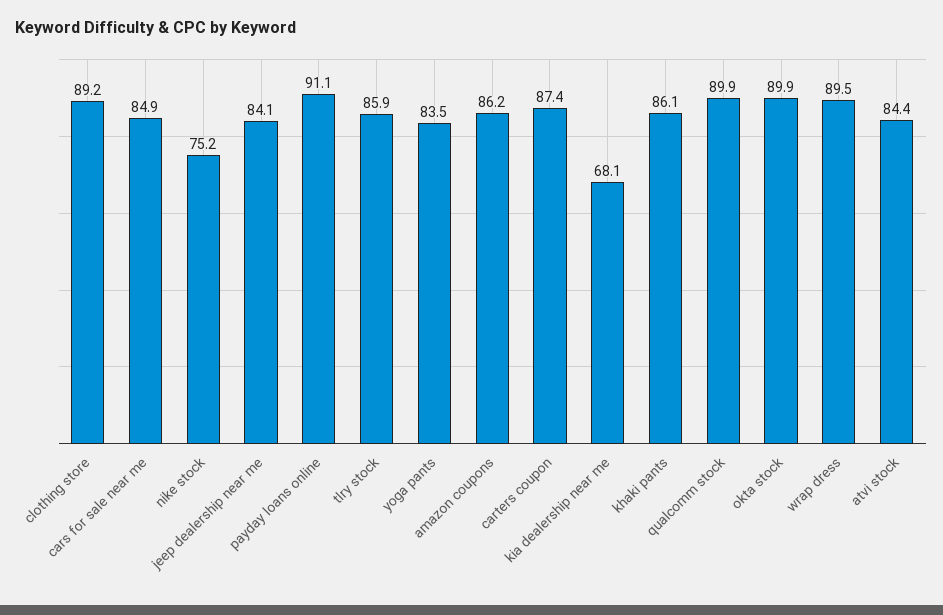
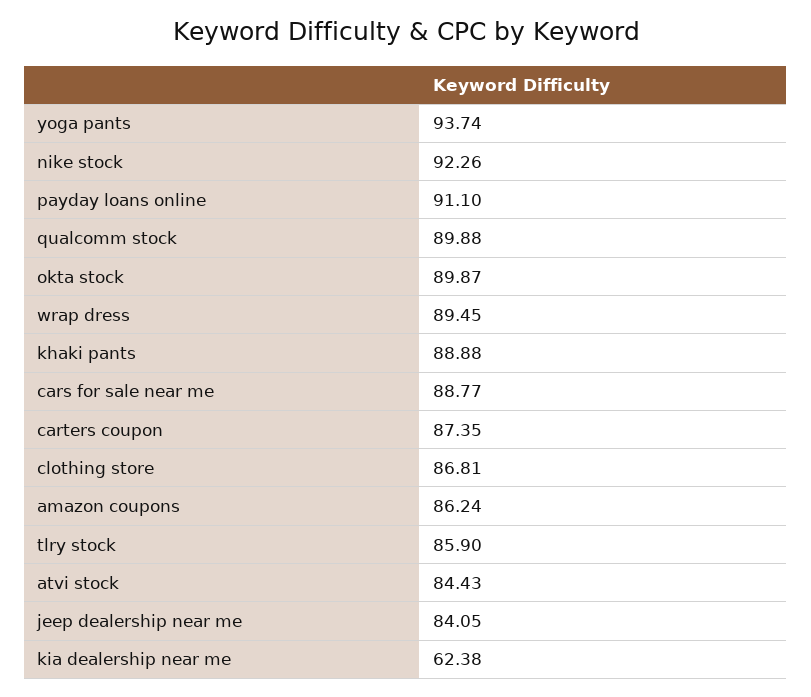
clothing store: 89.2 -> 86.81
cars for sale near me: 84.9 -> 88.77
nike stock: 75.2 -> 92.26
yoga pants: 83.5 -> 93.74
kia dealership near me: 68.1 -> 62.38
khaki pants: 86.1 -> 88.88

